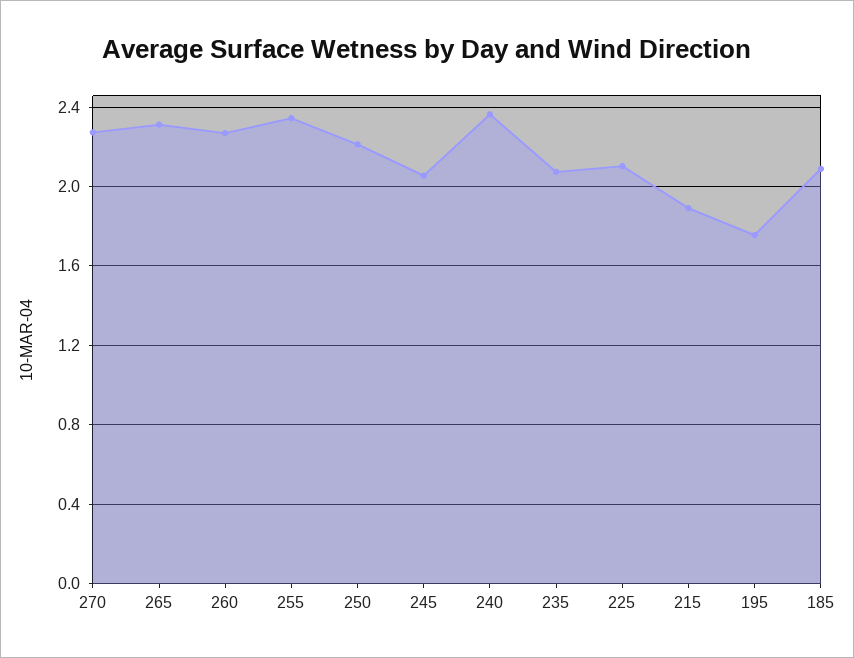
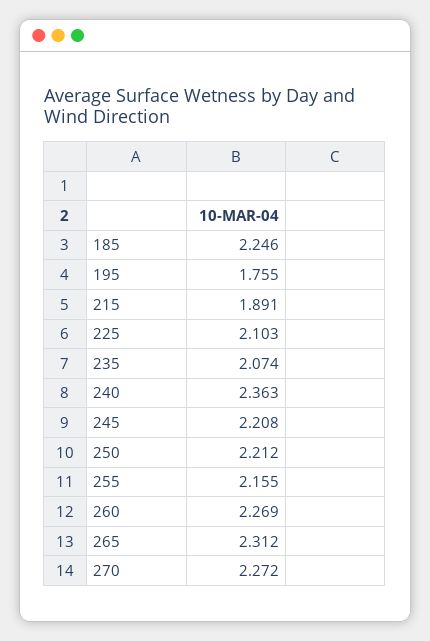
255: 2.35 -> 2.155
245: 2.05 -> 2.208
185: 2.1 -> 2.246

